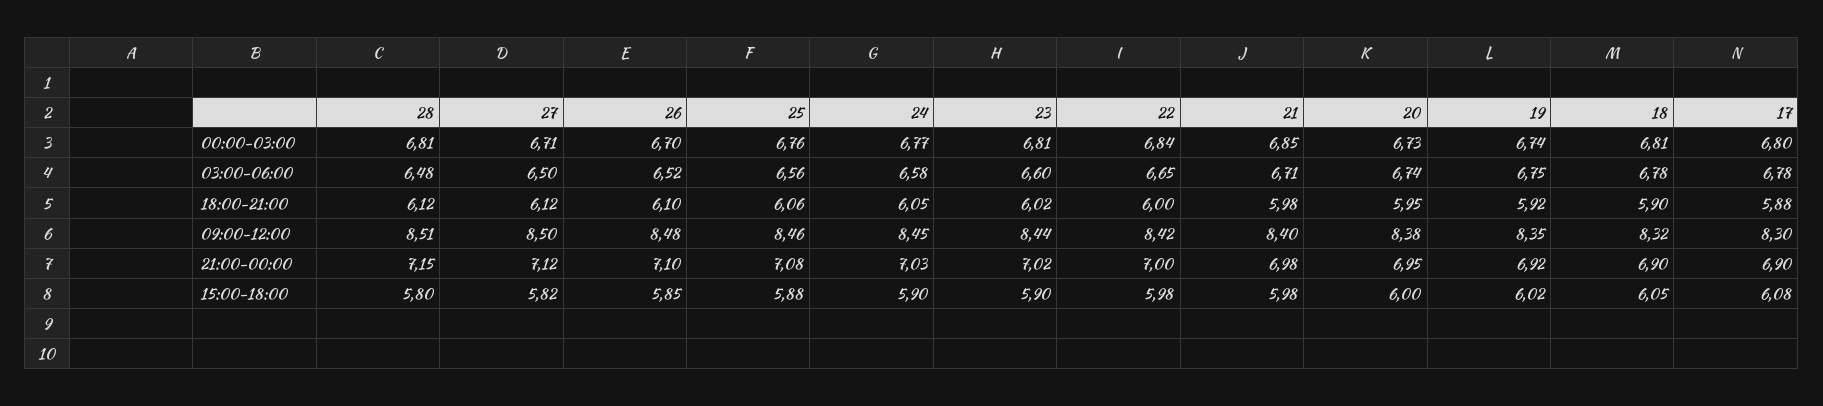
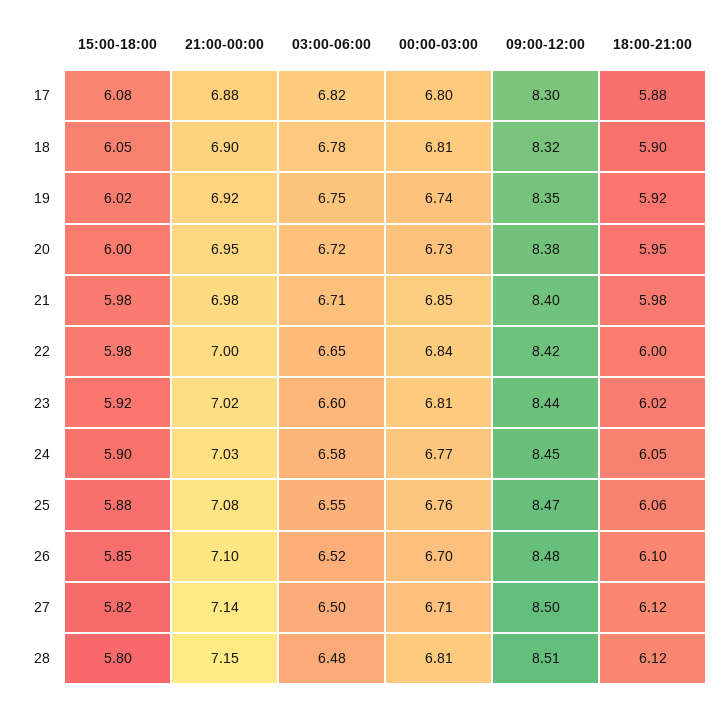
25, 03:00-06:00: 6.56 -> 6.55
20, 03:00-06:00: 6.74 -> 6.72
17, 03:00-06:00: 6.78 -> 6.82
25, 09:00-12:00: 8.46 -> 8.47
27, 21:00-00:00: 7.12 -> 7.14
17, 21:00-00:00: 6.9 -> 6.88
23, 15:00-18:00: 5.9 -> 5.92

